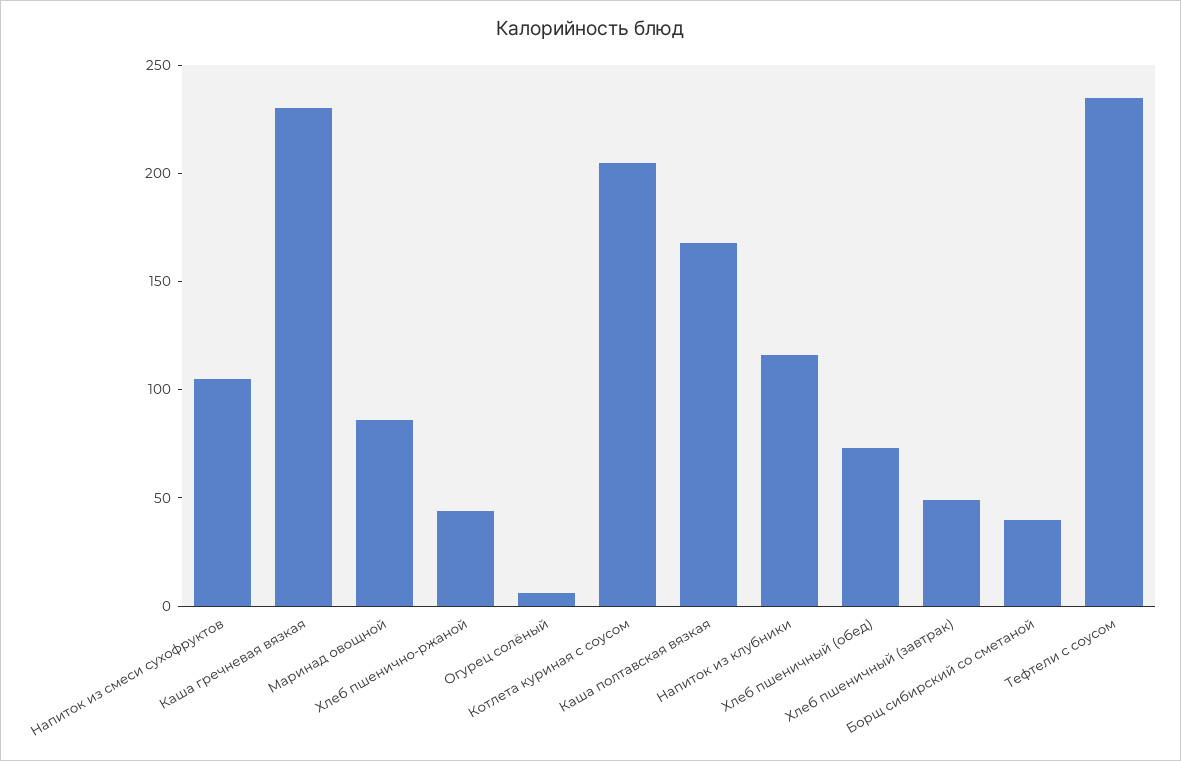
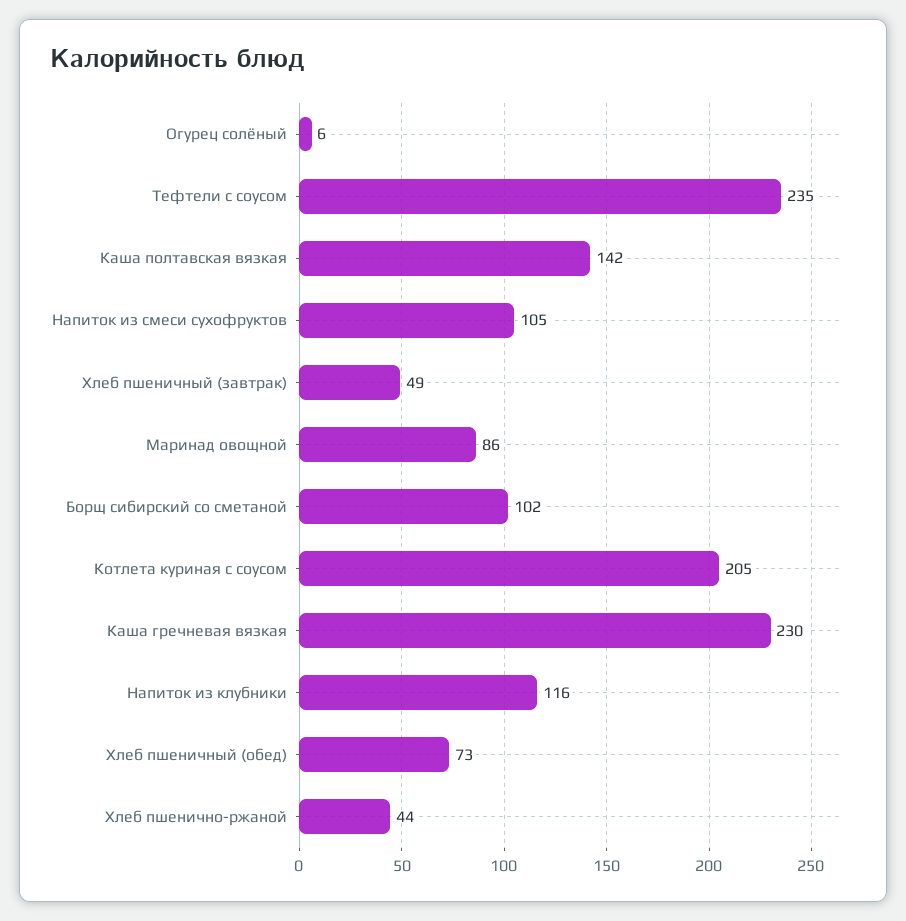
Каша полтавская вязкая: 170 -> 142
Борщ сибирский со сметаной: 40 -> 102

